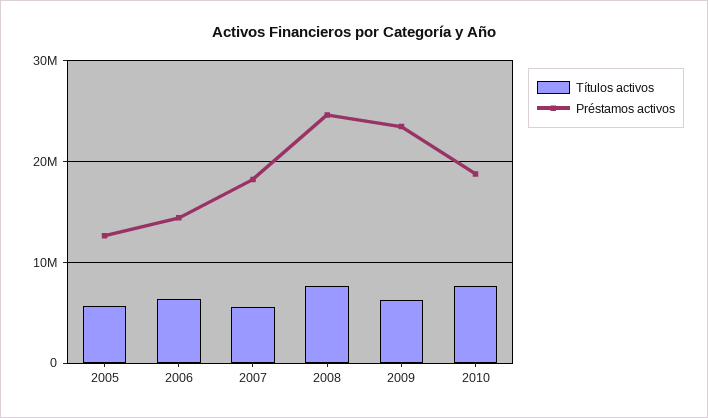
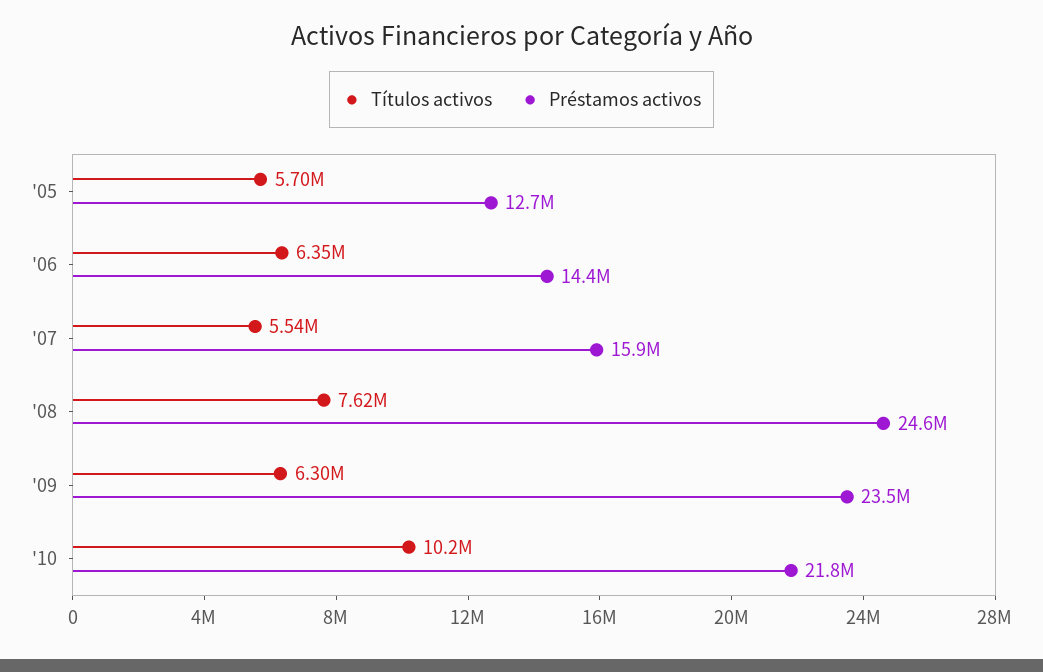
Préstamos activos, 2007: 18000000 -> 15900000
Títulos activos, 2010: 8000000 -> 10200000
Préstamos activos, 2010: 19000000 -> 21800000

